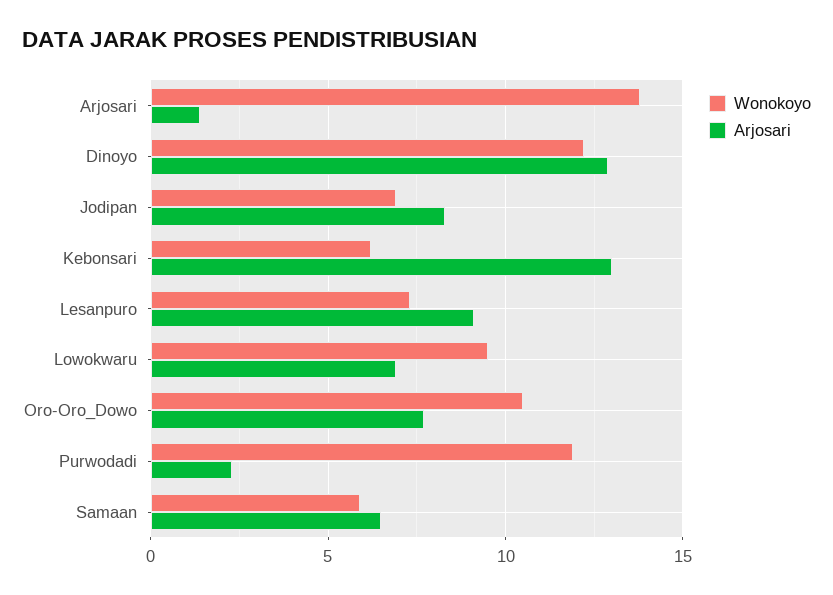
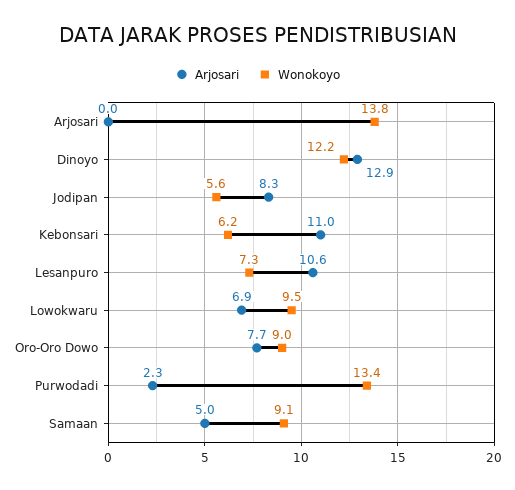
Arjosari, Arjosari: 1.5 -> 0
Wonokoyo, Jodipan: 7 -> 5.6
Arjosari, Kebonsari: 13 -> 11
Arjosari, Lesanpuro: 9 -> 10.6
Wonokoyo, Oro-Oro_Dowo: 10.5 -> 9
Wonokoyo, Purwodadi: 12 -> 13.4
Wonokoyo, Samaan: 6 -> 9.1
Arjosari, Samaan: 6.5 -> 5

